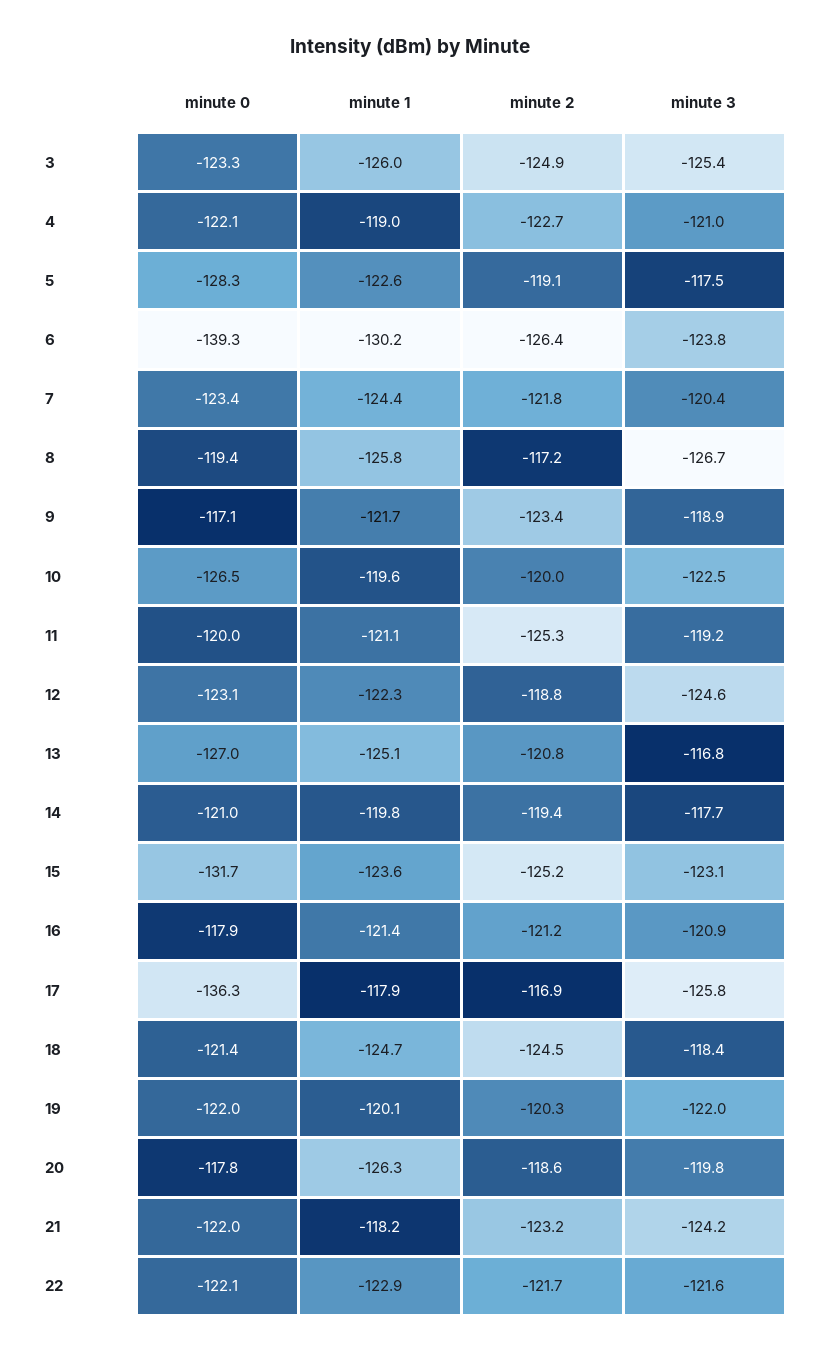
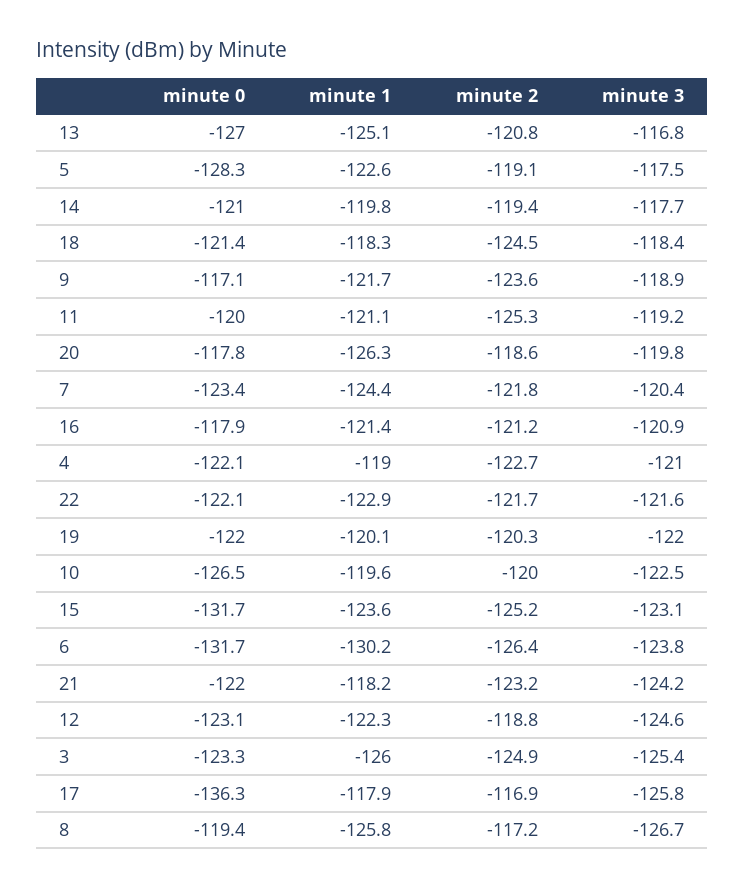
minute 0, 6: -139.3 -> -131.7
minute 2, 9: -123.4 -> -123.6
minute 1, 18: -124.7 -> -118.3

